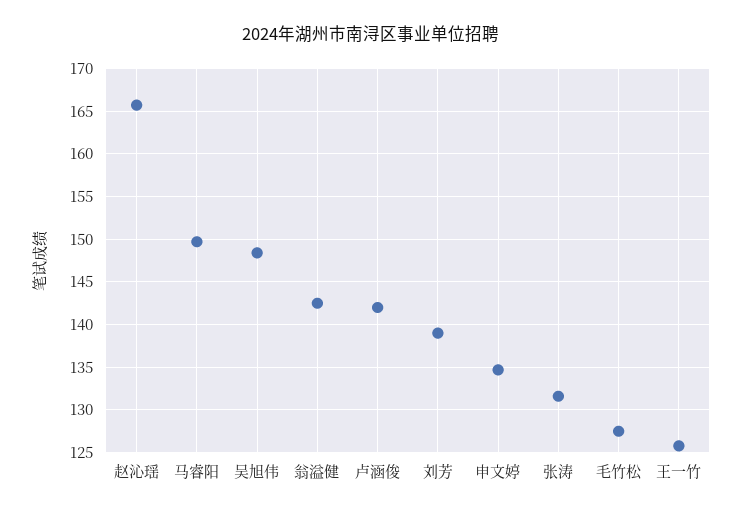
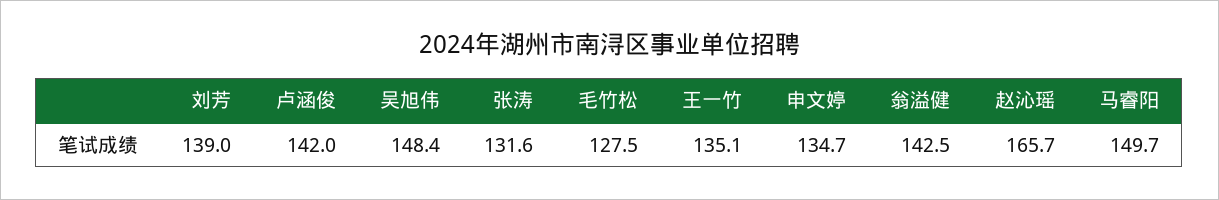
王一竹: 126 -> 135.1

